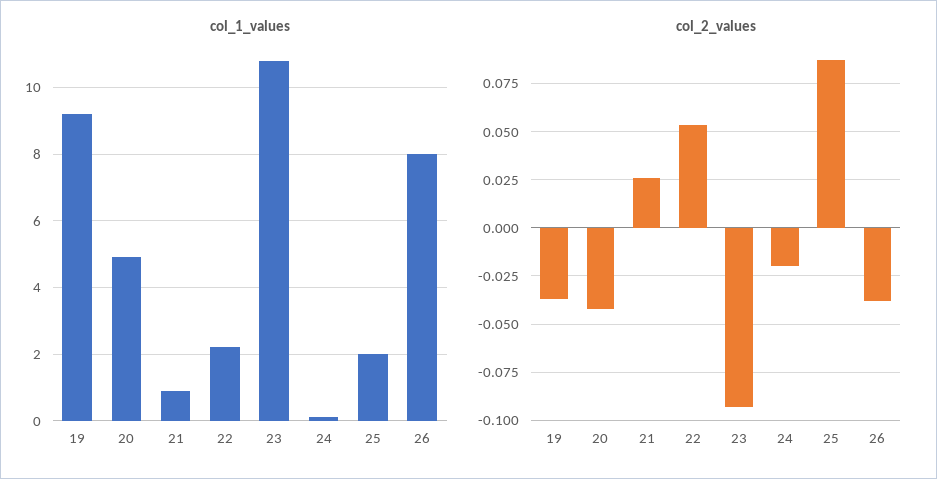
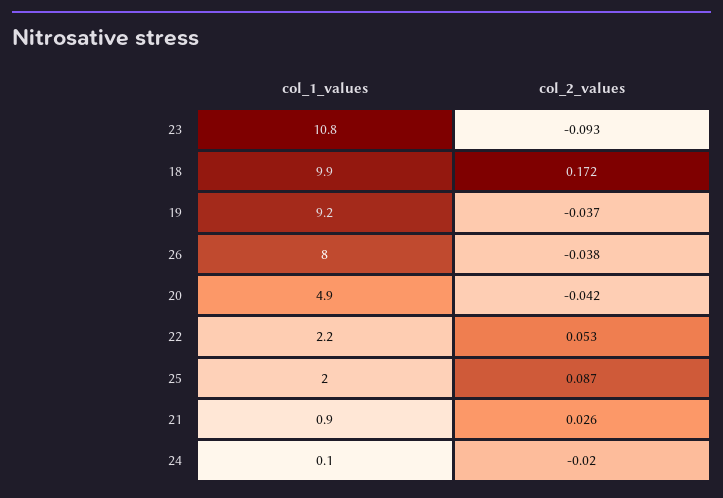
col_1_values, 18: none -> 9.9
col_2_values, 18: none -> 0.172

